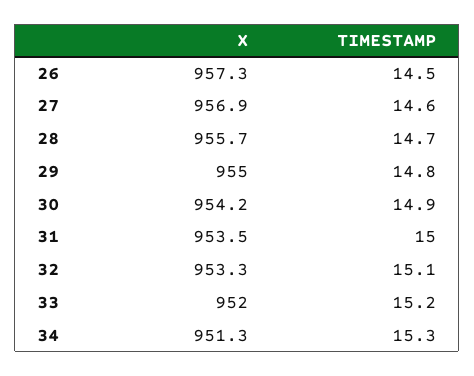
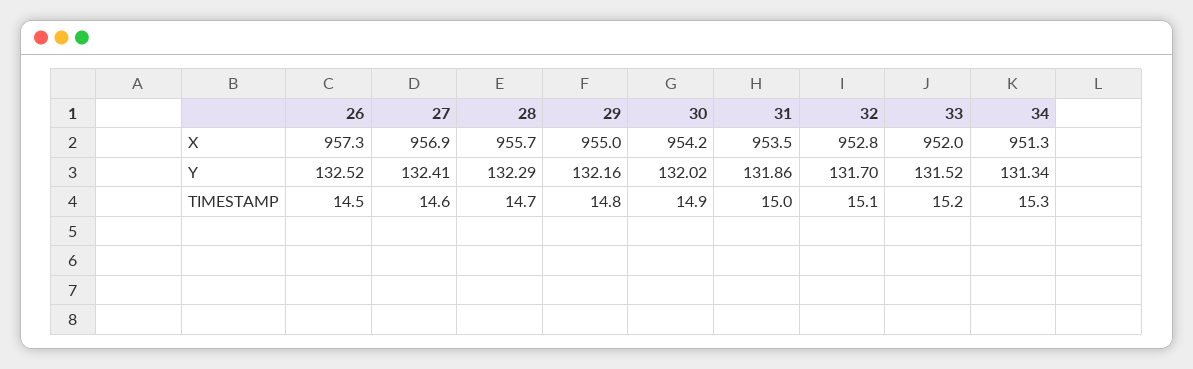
X, 32: 953.3 -> 952.8
Y, 26: none -> 132.52
Y, 27: none -> 132.41
Y, 28: none -> 132.29
Y, 29: none -> 132.16
Y, 30: none -> 132.02
Y, 31: none -> 131.86
Y, 32: none -> 131.7
Y, 33: none -> 131.52
Y, 34: none -> 131.34

